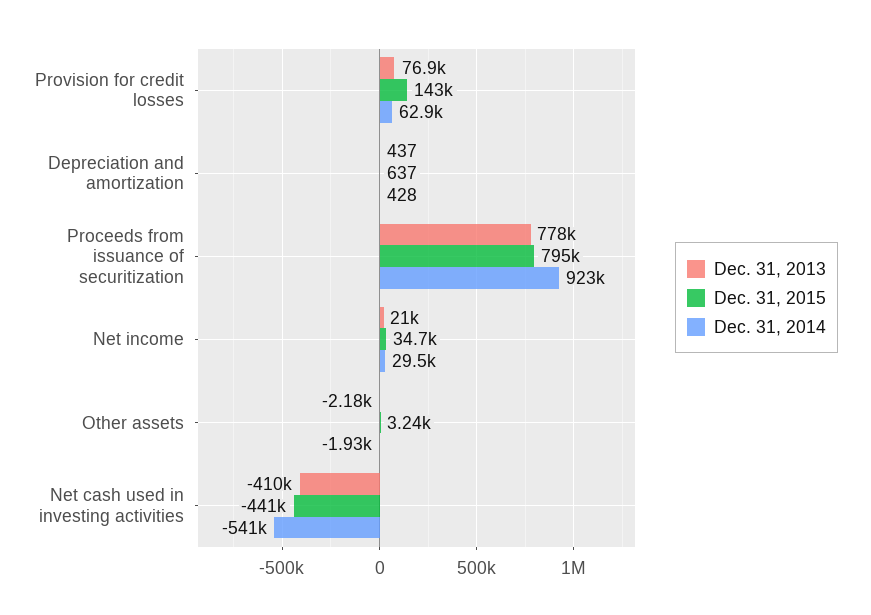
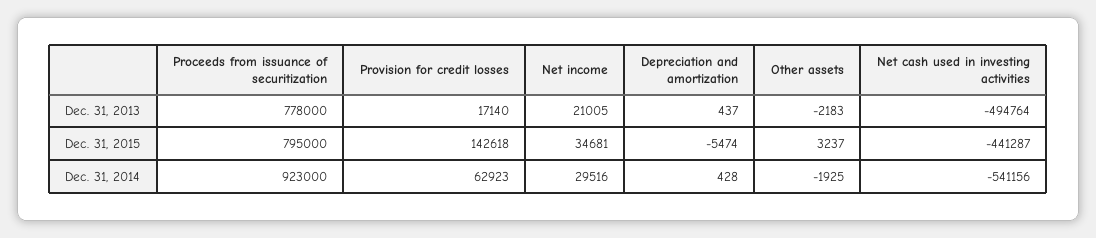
Dec. 31, 2013, Provision for credit losses: 76900 -> 17140
Dec. 31, 2015, Depreciation and amortization: 637 -> -5474
Dec. 31, 2013, Net cash used in investing activities: -410000 -> -494764

